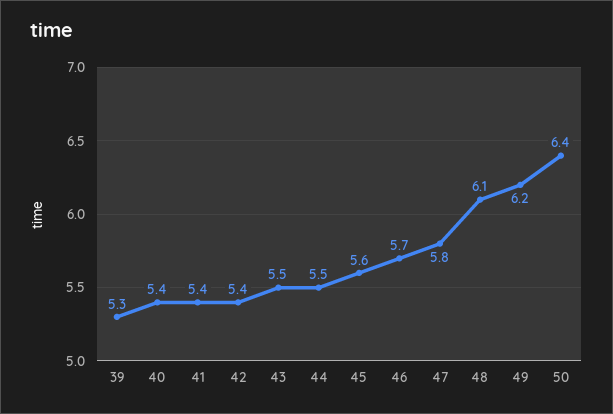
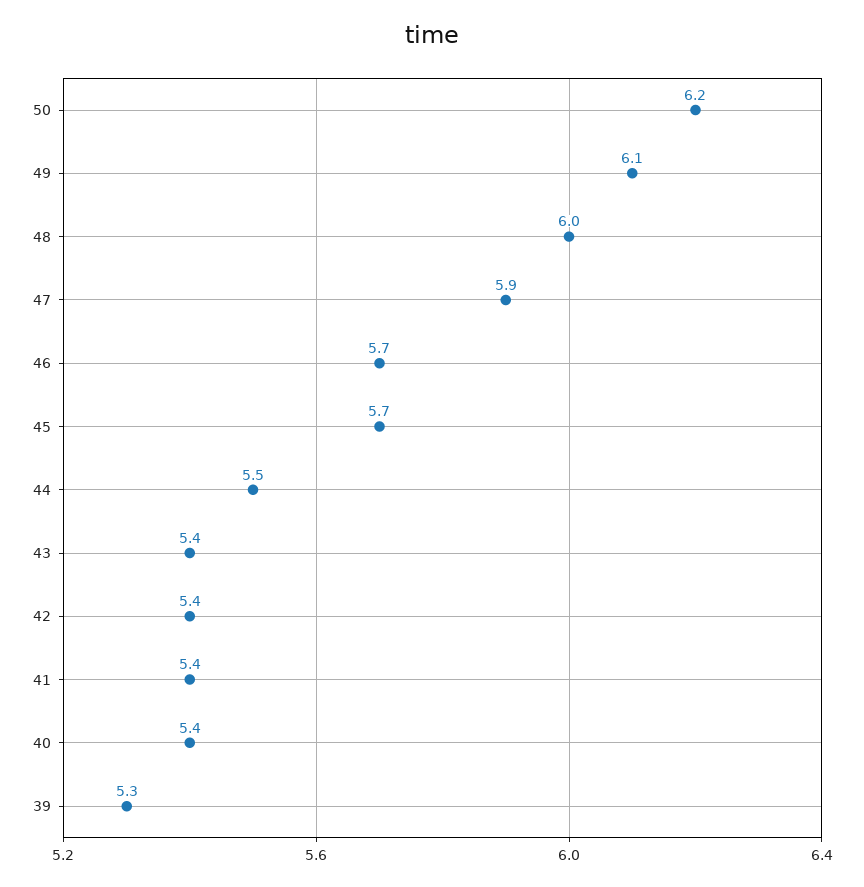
43: 5.5 -> 5.4
45: 5.6 -> 5.7
47: 5.8 -> 5.9
48: 6.1 -> 6
49: 6.2 -> 6.1
50: 6.4 -> 6.2

